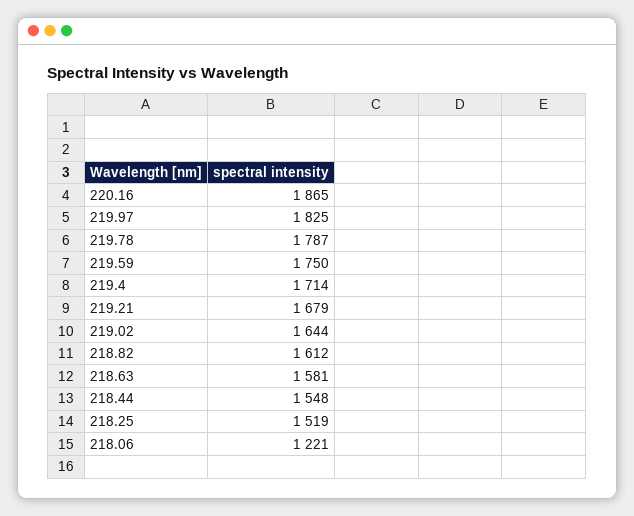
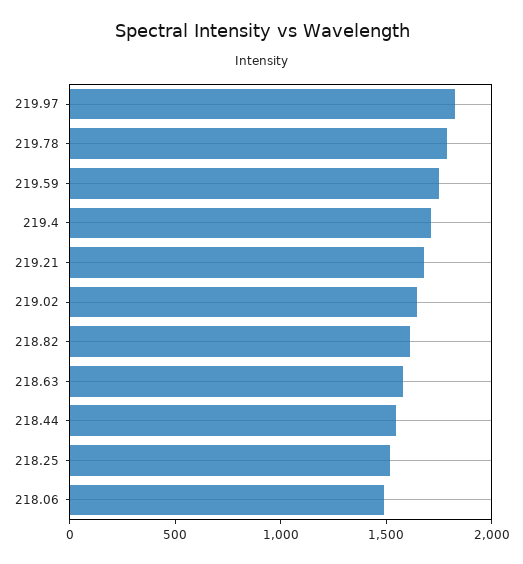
220.16: 1865 -> none
218.06: 1221 -> 1500

